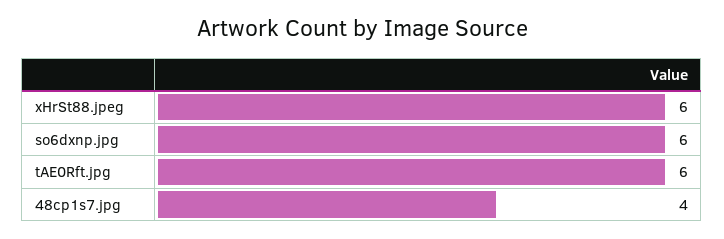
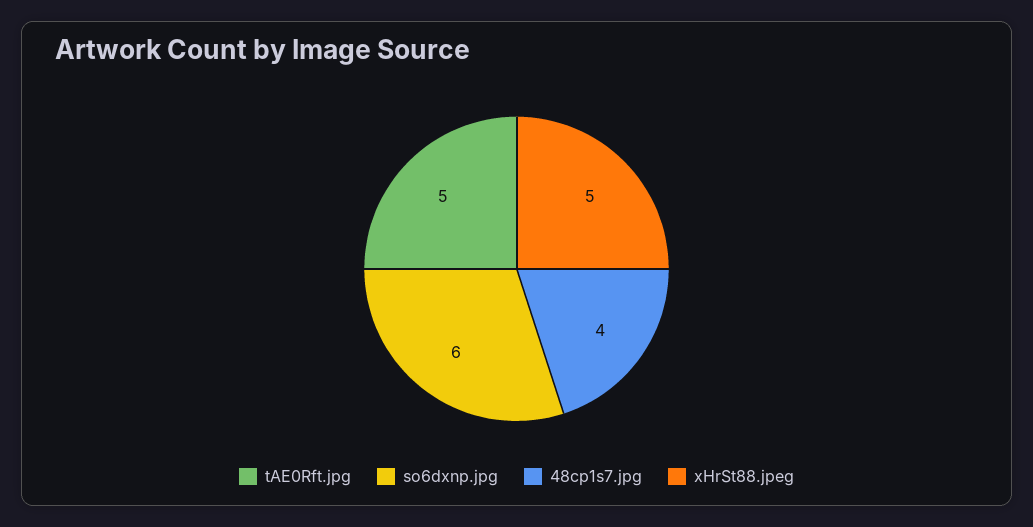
xHrSt88.jpeg: 6 -> 5
tAE0Rft.jpg: 6 -> 5

